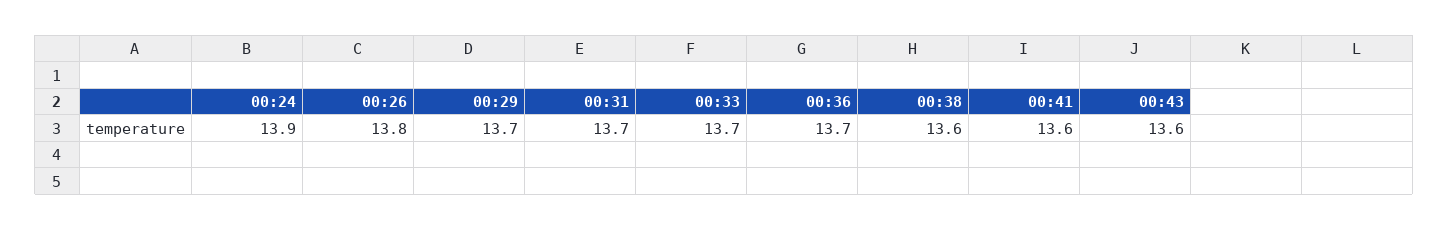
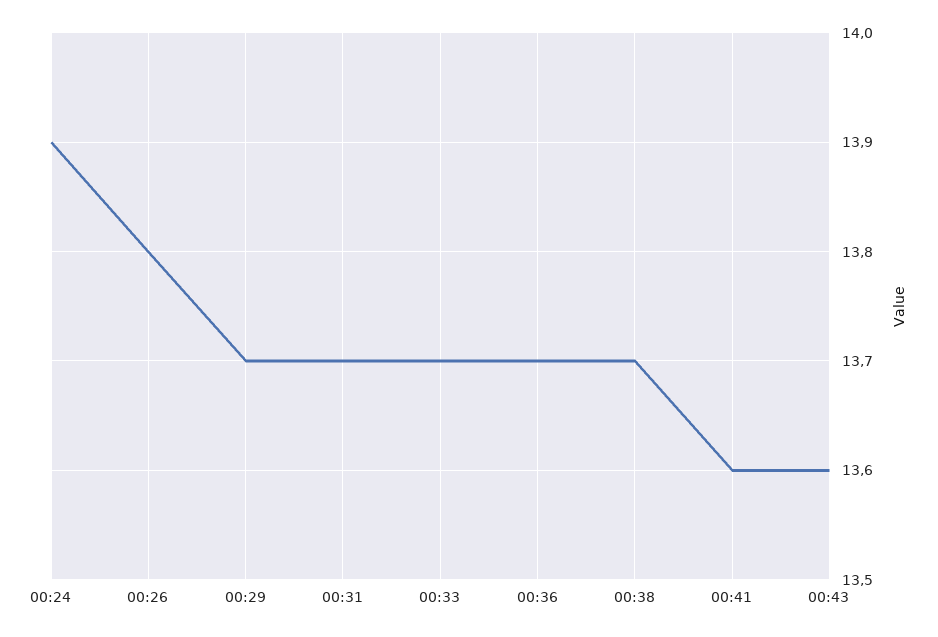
00:38: 13.6 -> 13.7

